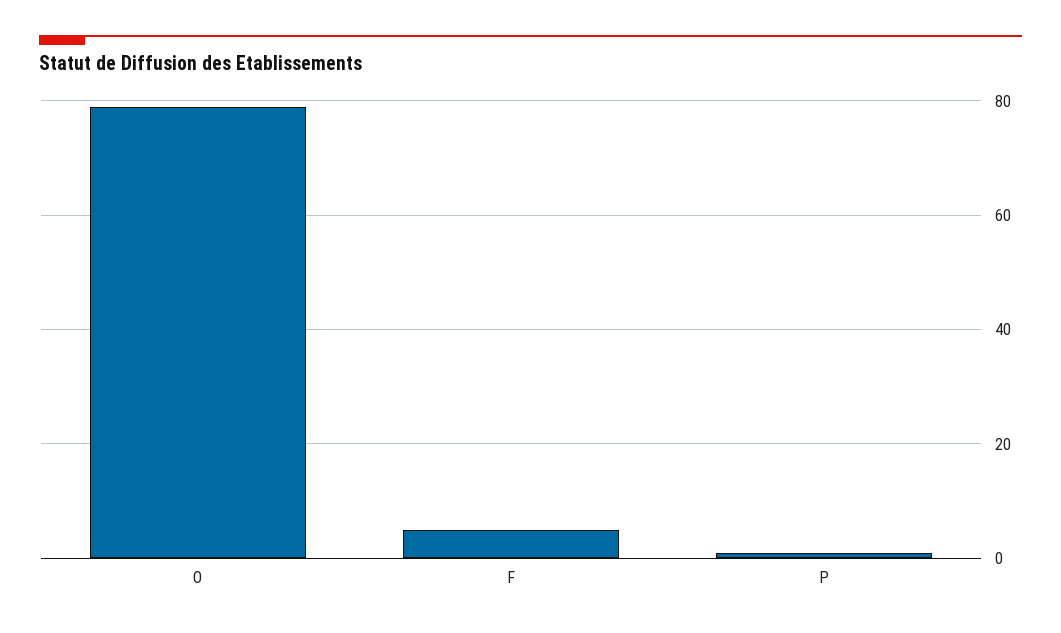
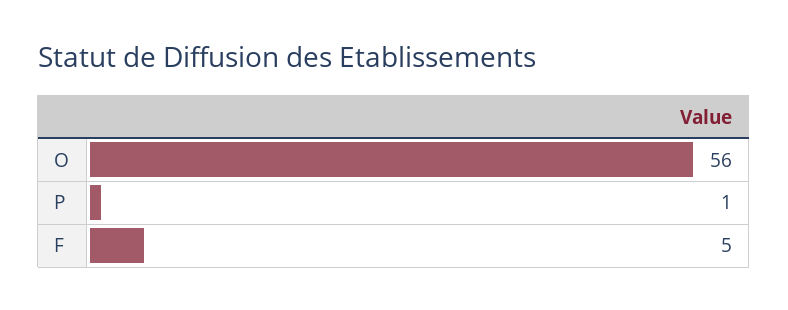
O: 80 -> 56

